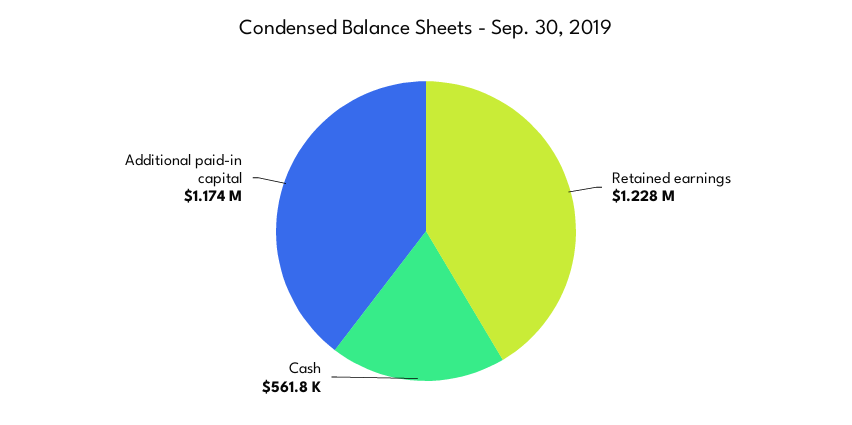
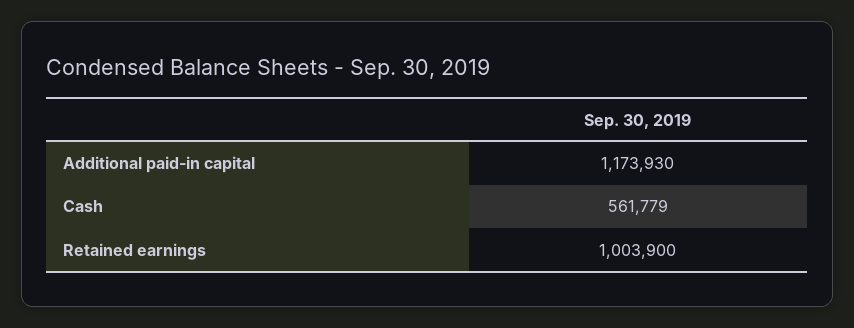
Retained earnings: 1228000 -> 1003900

